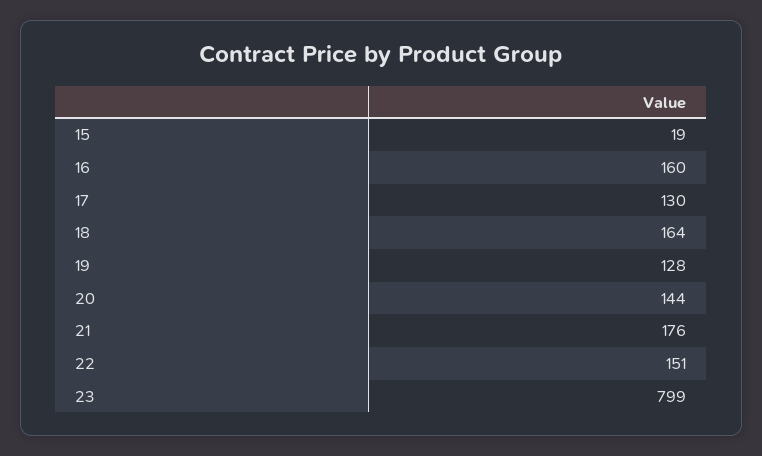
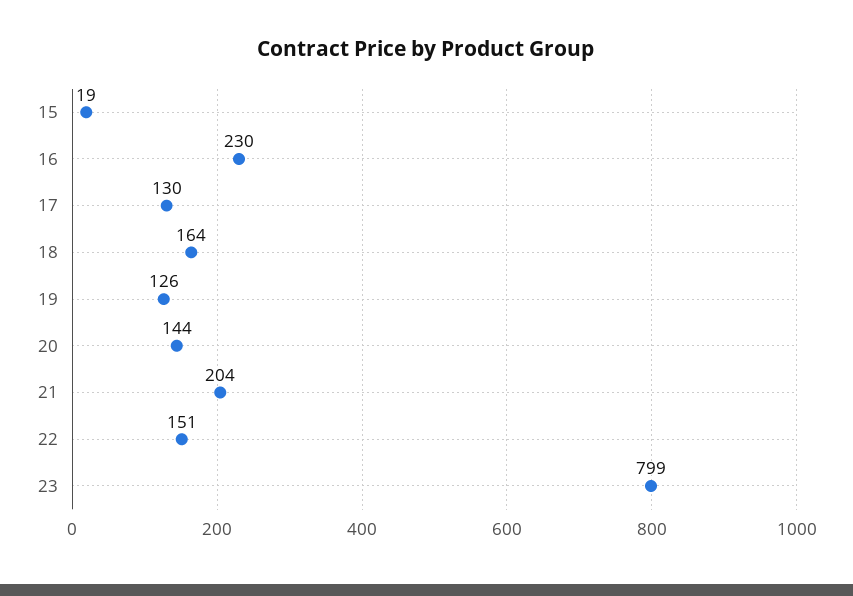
16: 160 -> 230
19: 128 -> 126
21: 176 -> 204

